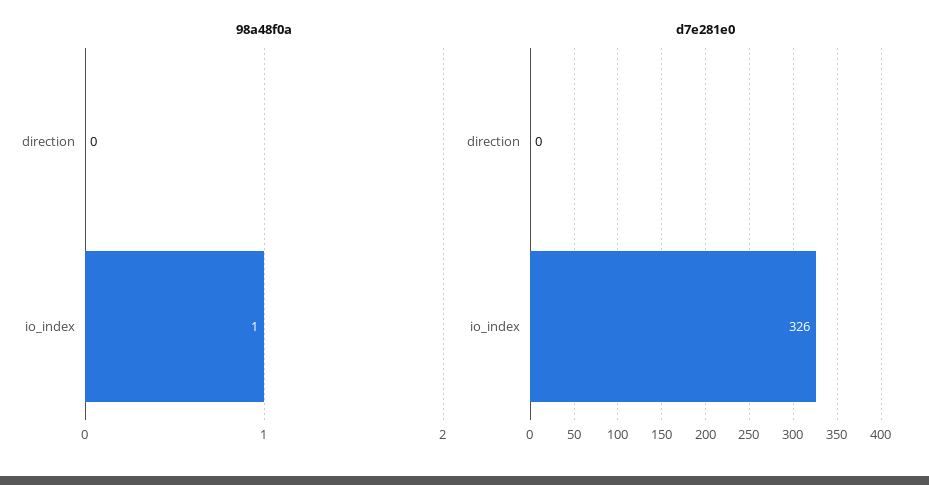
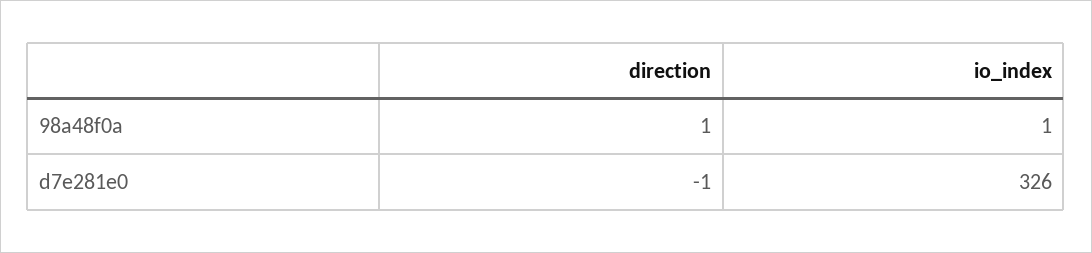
98a48f0a, direction: 0 -> 1
d7e281e0, direction: 0 -> -1

